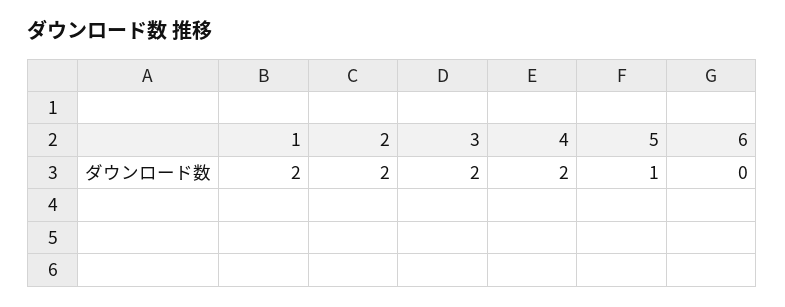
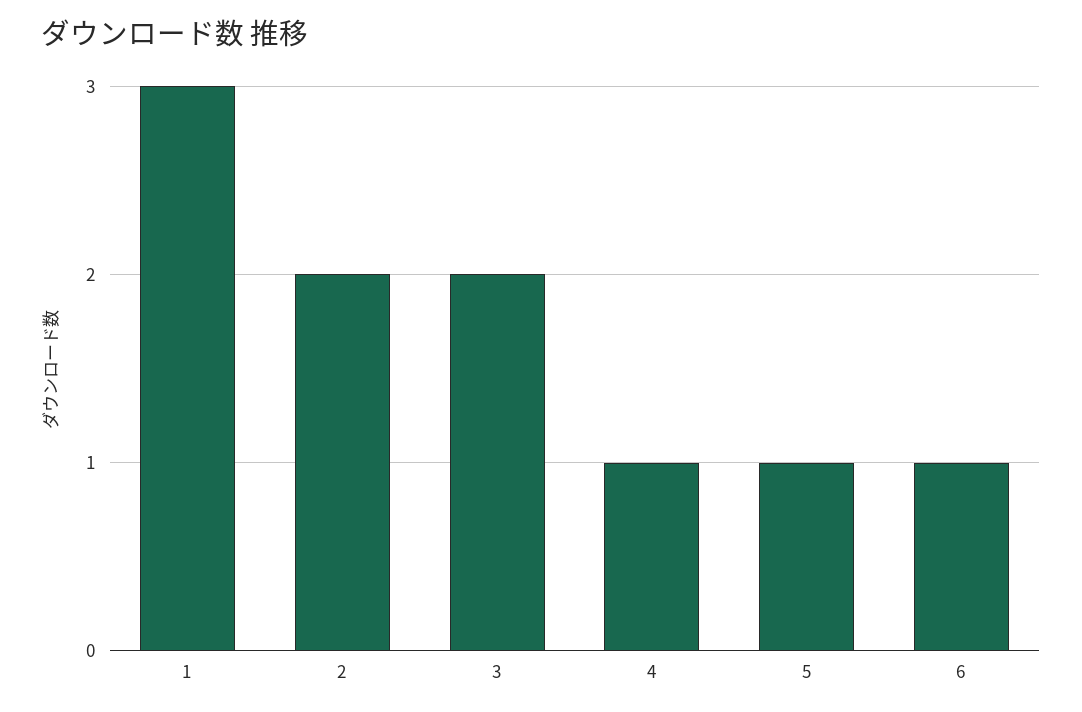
1: 2 -> 3
4: 2 -> 1
6: 0 -> 1

